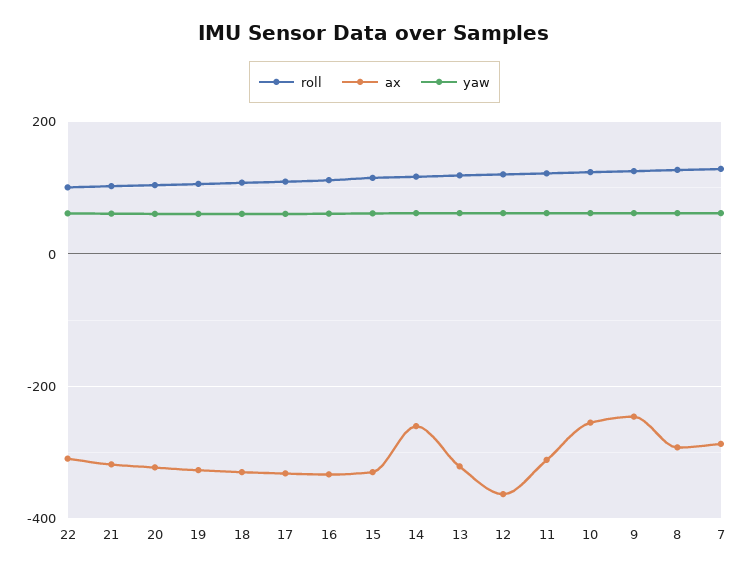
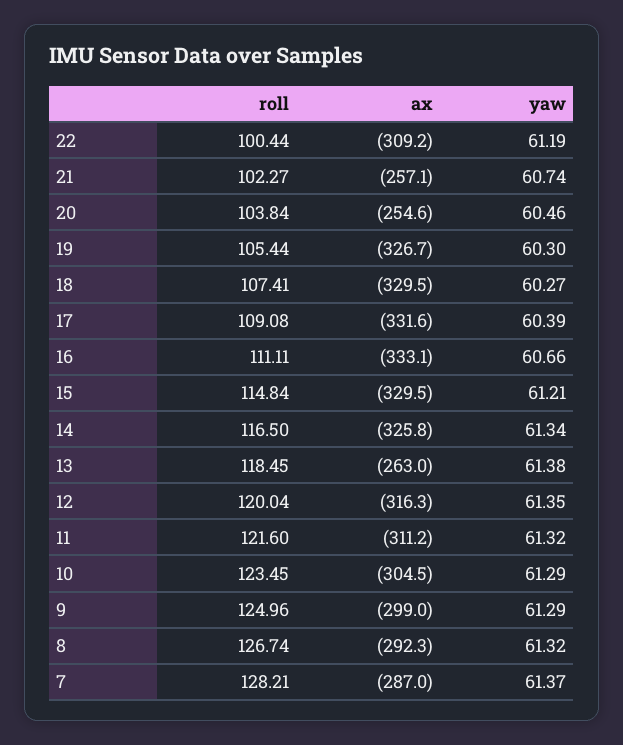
ax, 21: -320 -> -257.1
ax, 20: -320 -> -254.6
ax, 14: -260 -> -325.8
ax, 13: -320 -> -263
ax, 12: -360 -> -316.3
ax, 10: -260 -> -304.5
ax, 9: -240 -> -299

